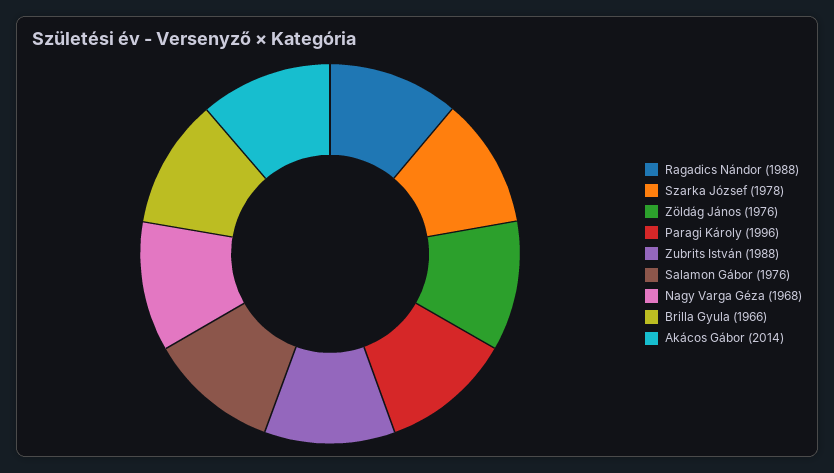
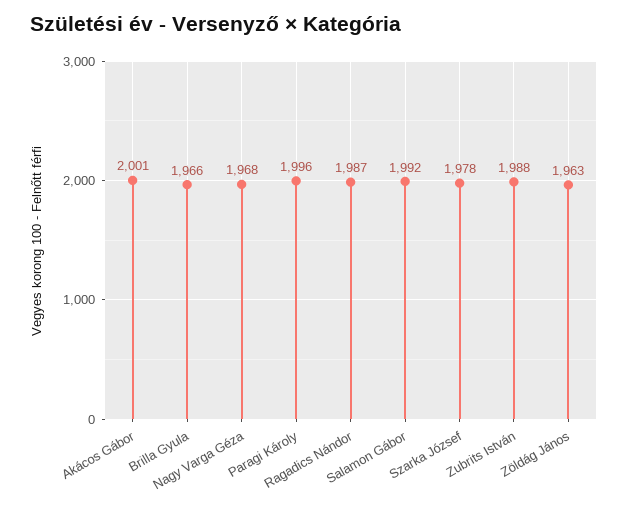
Ragadics Nándor: 1988 -> 1987
Zöldág János: 1976 -> 1963
Salamon Gábor: 1976 -> 1992
Akácos Gábor: 2014 -> 2001

